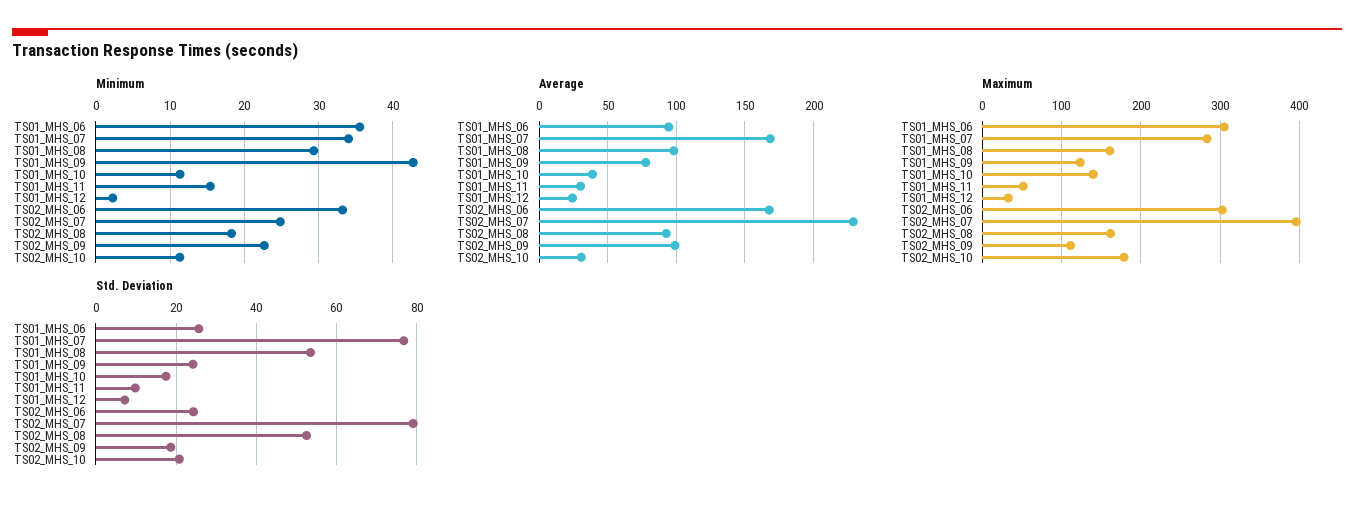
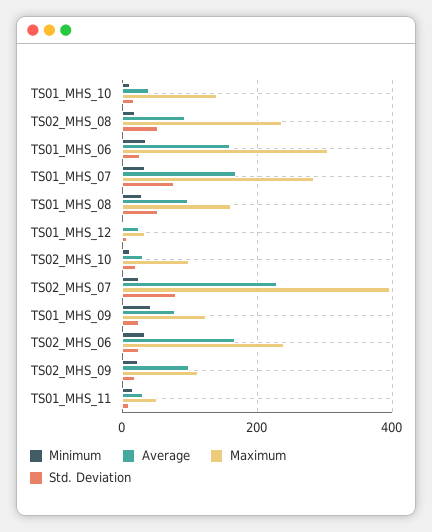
Average, TS01_MHS_06: 95 -> 160
Maximum, TS02_MHS_06: 300 -> 240
Maximum, TS02_MHS_08: 160 -> 240
Maximum, TS02_MHS_10: 180 -> 100

